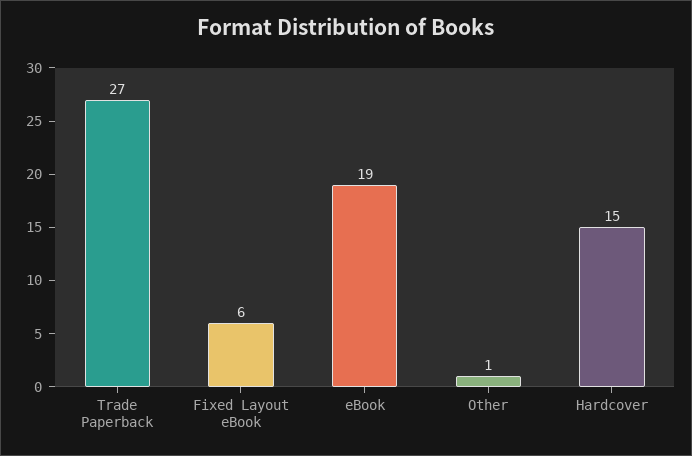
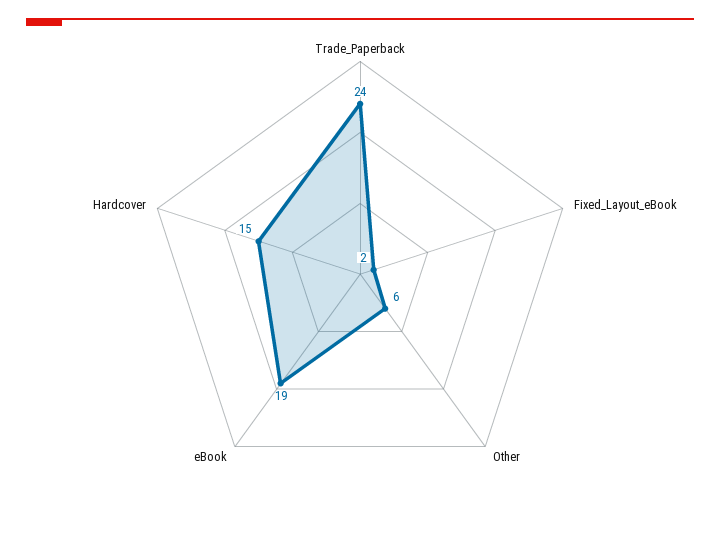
Trade Paperback: 27 -> 24
Fixed Layout eBook: 6 -> 2
Other: 1 -> 6

